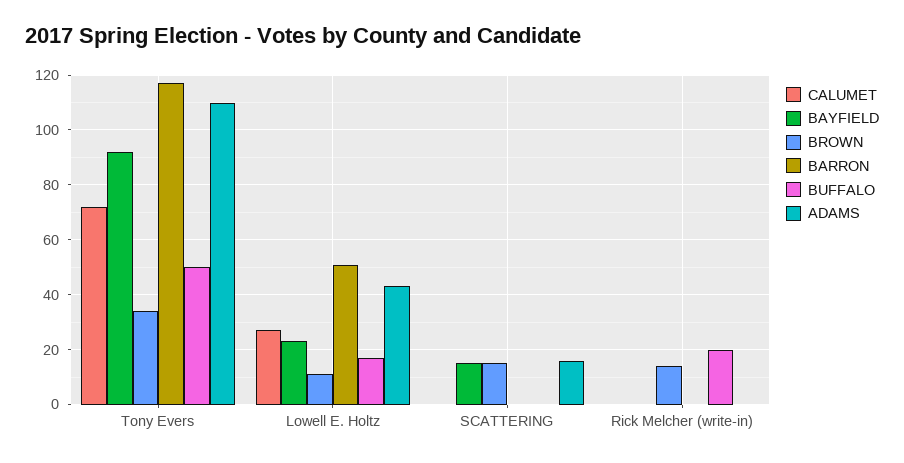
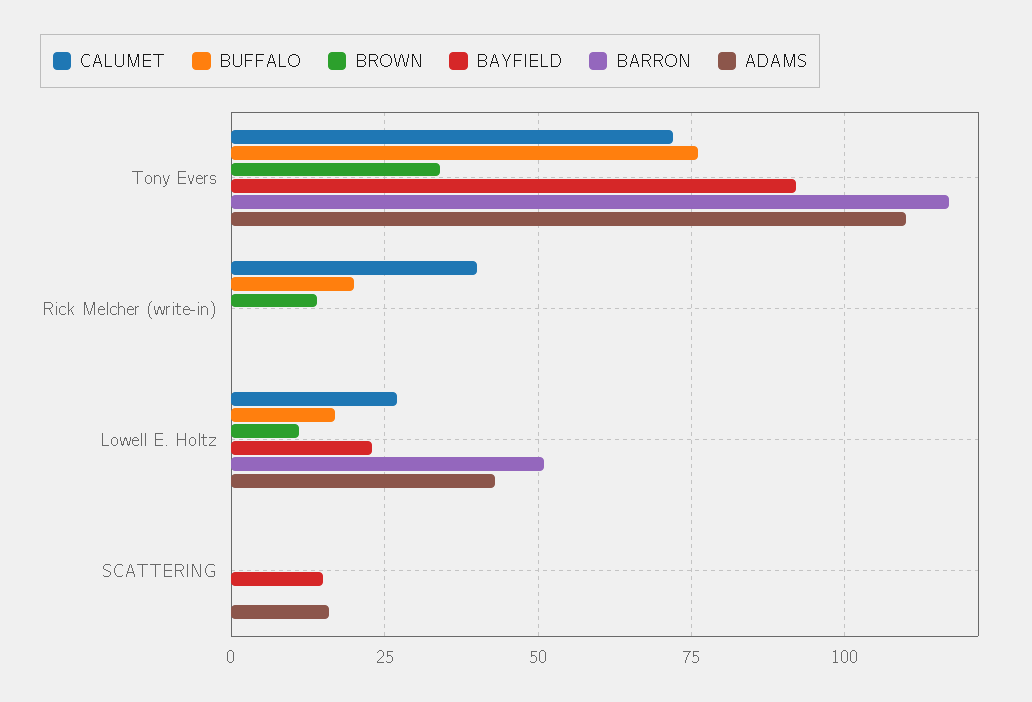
BUFFALO, Tony Evers: 50 -> 75
BROWN, SCATTERING: 15 -> 0
CALUMET, Rick Melcher (write-in): 0 -> 40

